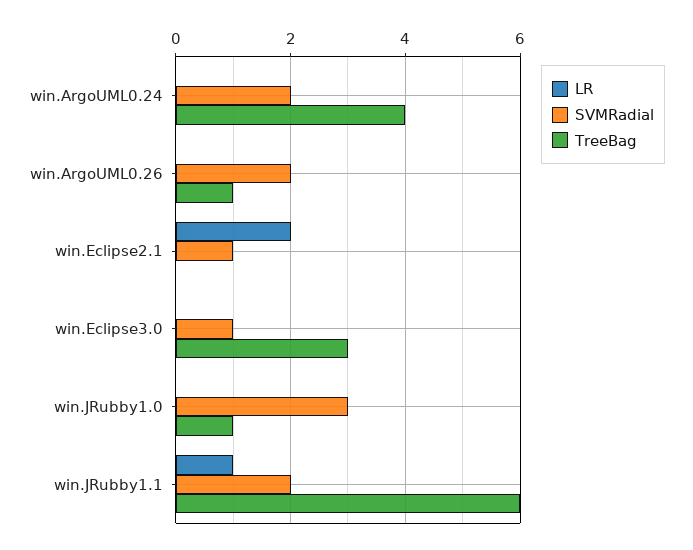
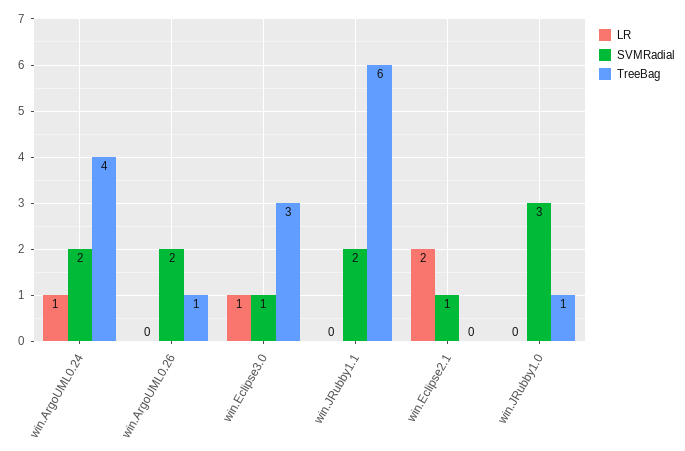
LR, win.ArgoUML0.24: 0 -> 1
LR, win.Eclipse3.0: 0 -> 1
LR, win.JRubby1.1: 1 -> 0

